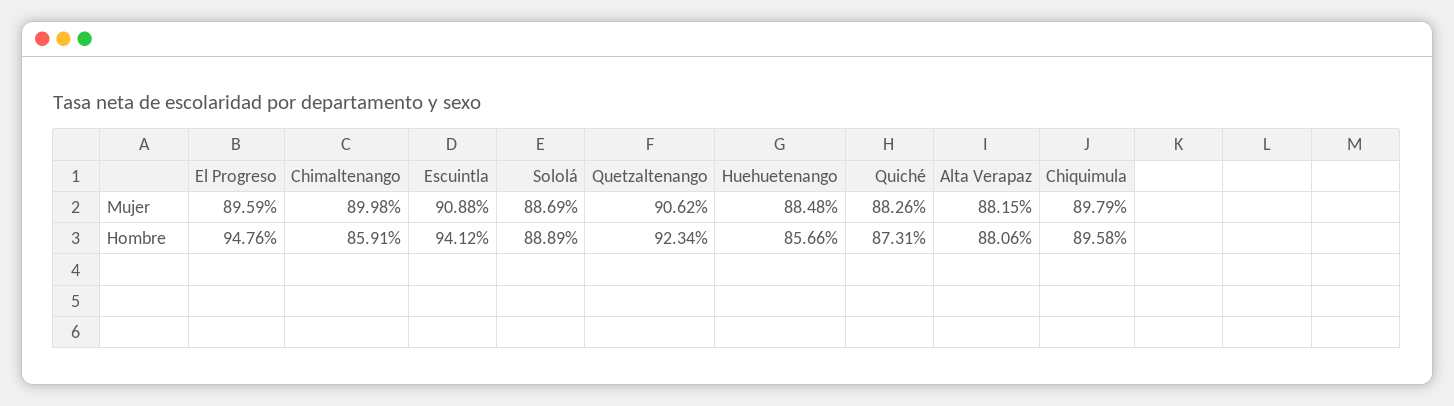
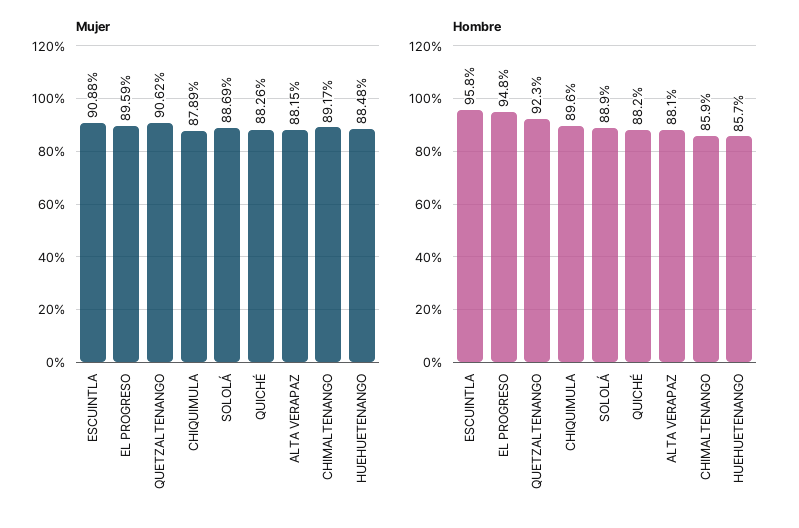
Mujer, Chimaltenango: 89.98 -> 89.17
Mujer, Chiquimula: 89.79 -> 87.89
Hombre, Escuintla: 94.12 -> 95.8
Hombre, Quiché: 87.31 -> 88.2

